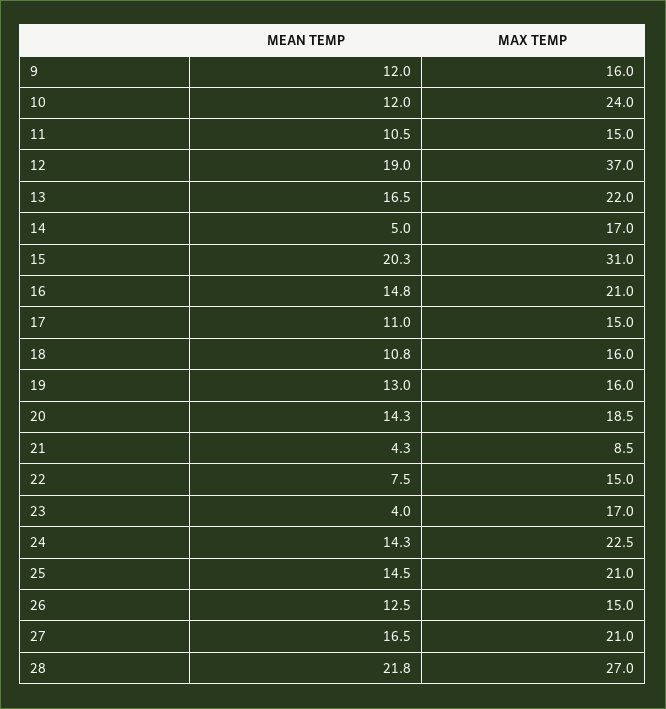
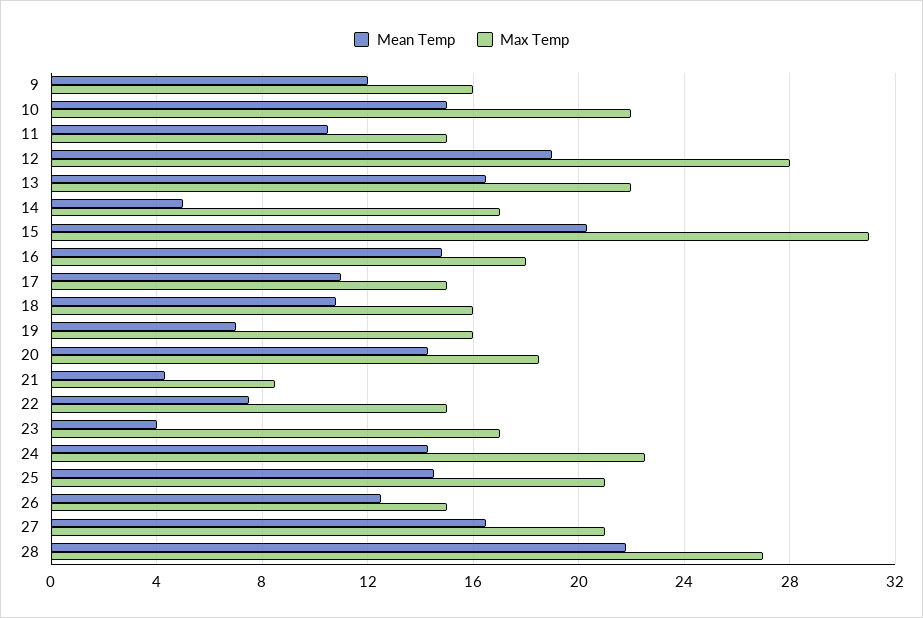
MEAN TEMP, 10: 12 -> 15
MAX TEMP, 10: 24 -> 22
MAX TEMP, 12: 37 -> 28
MAX TEMP, 16: 21 -> 18
MEAN TEMP, 19: 13 -> 7

